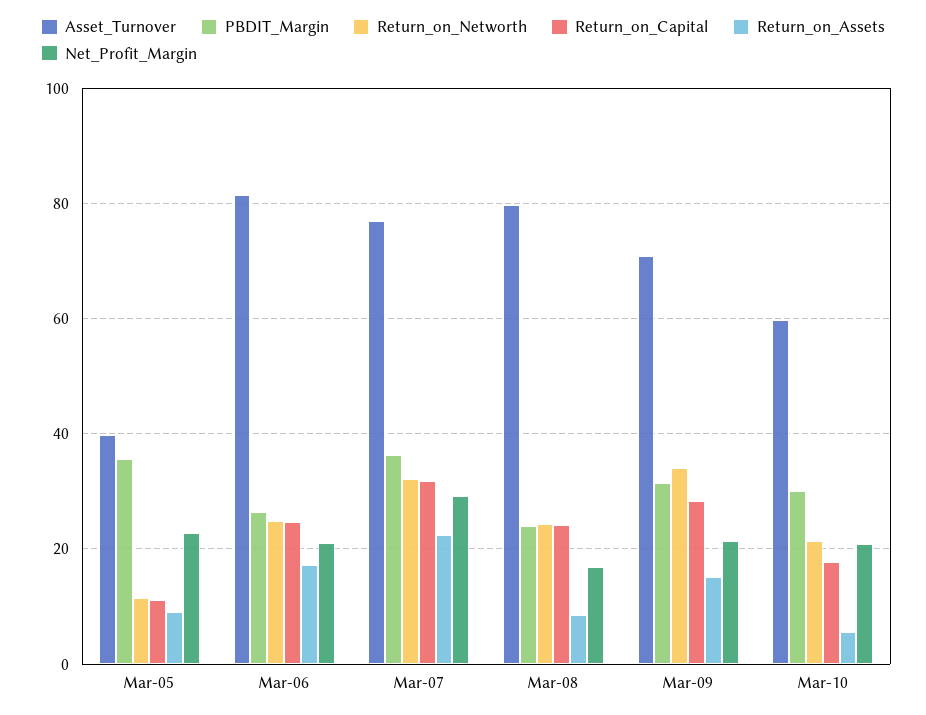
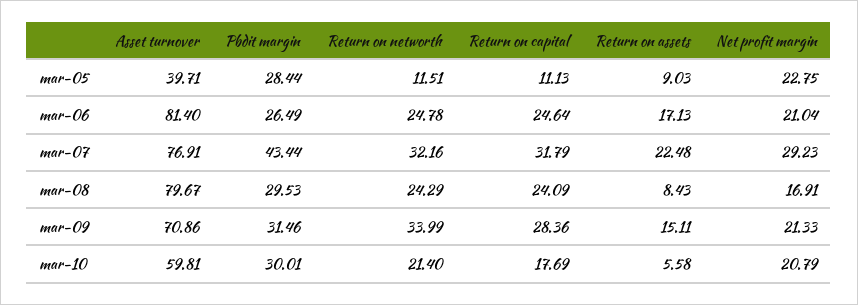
PBDIT_Margin, Mar-05: 36 -> 28.44
PBDIT_Margin, Mar-07: 36 -> 43.44
PBDIT_Margin, Mar-08: 24 -> 29.53

